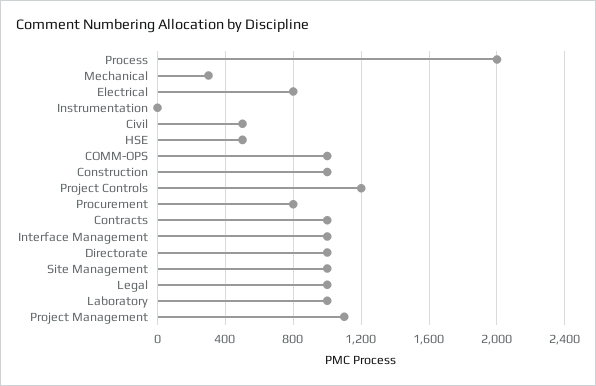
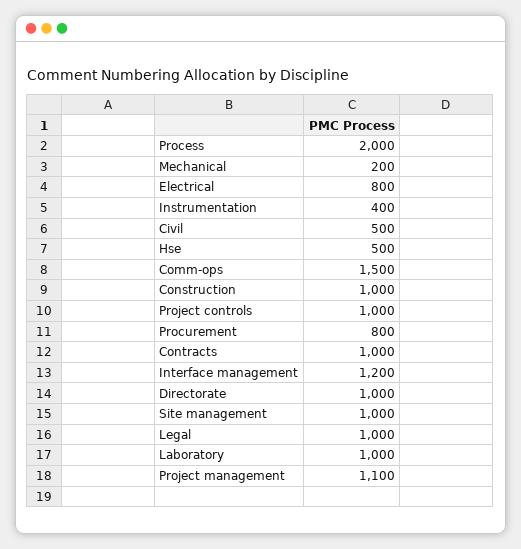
Mechanical: 300 -> 200
Instrumentation: 0 -> 400
COMM-OPS: 1000 -> 1500
Project Controls: 1200 -> 1000
Interface Management: 1000 -> 1200

